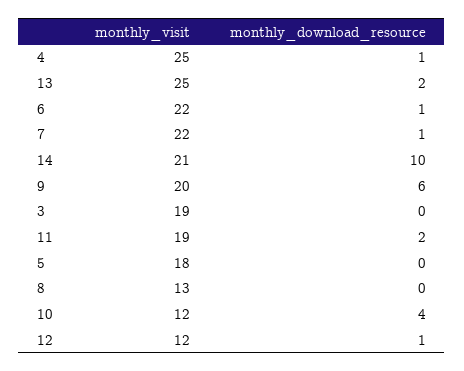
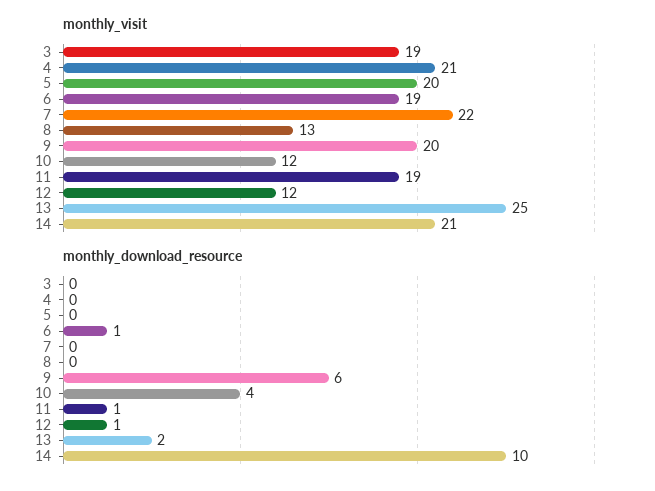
monthly_visit, 4: 25 -> 21
monthly_download_resource, 4: 1 -> 0
monthly_visit, 6: 22 -> 19
monthly_download_resource, 7: 1 -> 0
monthly_download_resource, 11: 2 -> 1
monthly_visit, 5: 18 -> 20

